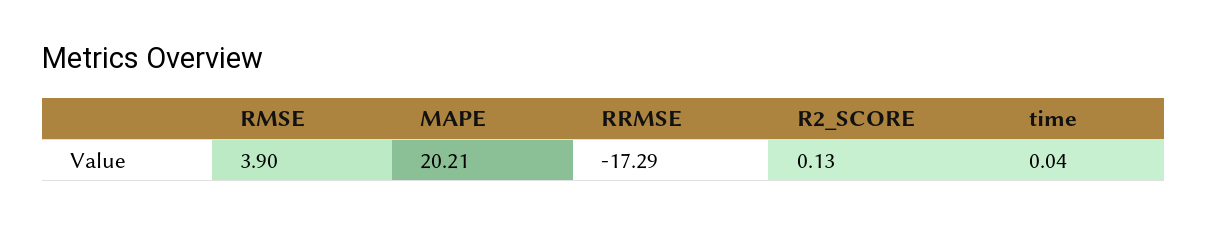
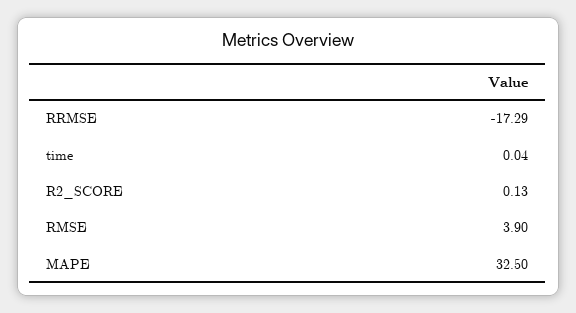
MAPE: 20.21 -> 32.5

